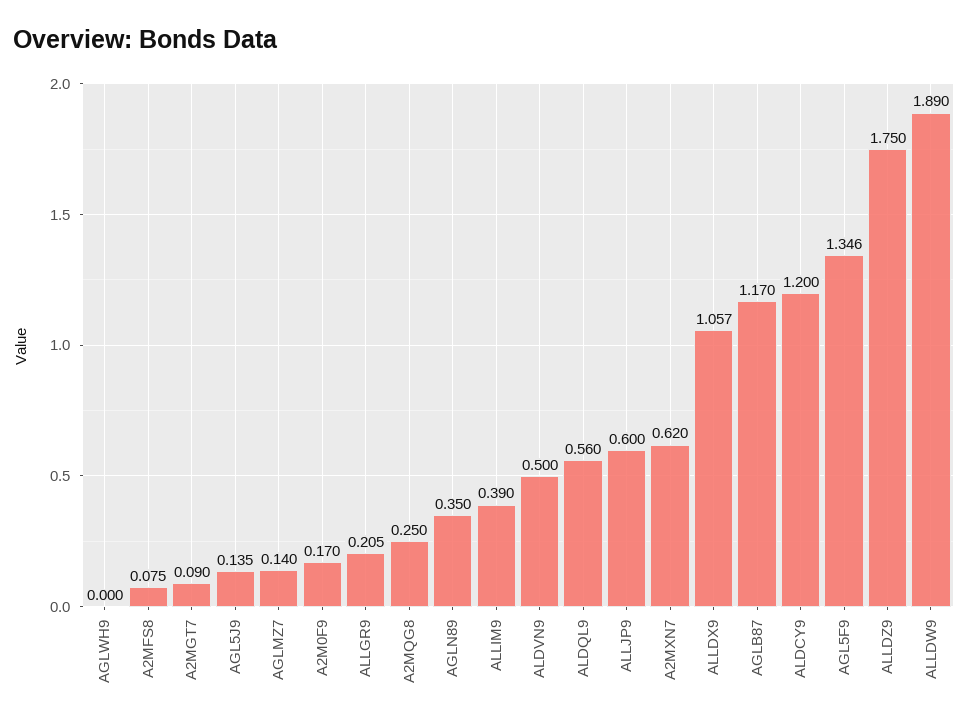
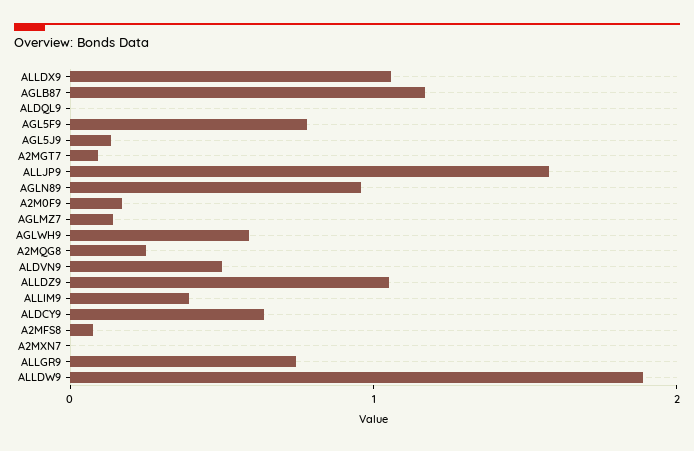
AGLWH9: 0 -> 0.6
ALLGR9: 0.205 -> 0.8
AGLN89: 0.35 -> 1
ALDQL9: 0.56 -> 0
ALLJP9: 0.6 -> 1.6
A2MXN7: 0.62 -> 0
ALDCY9: 1.2 -> 0.6
AGL5F9: 1.346 -> 0.8
ALLDZ9: 1.75 -> 1

